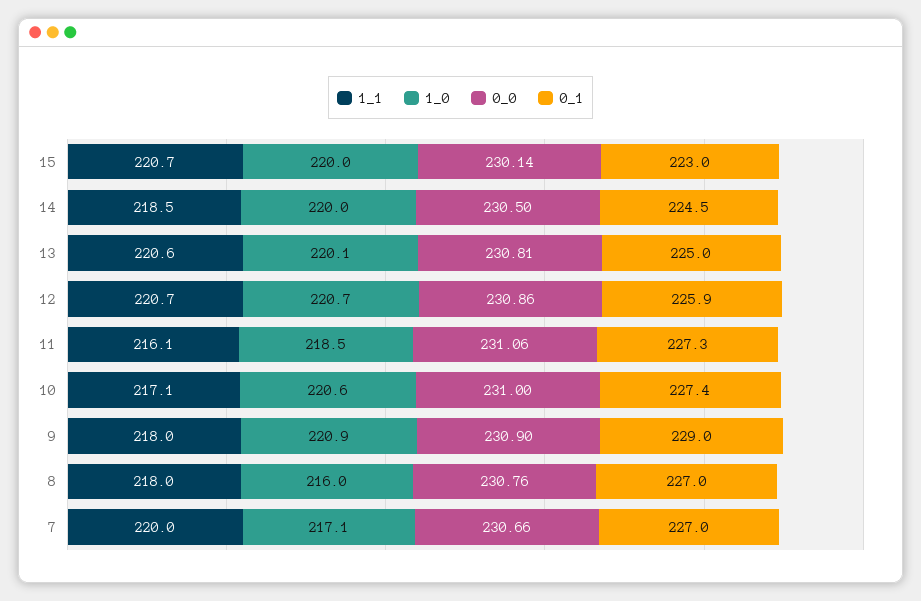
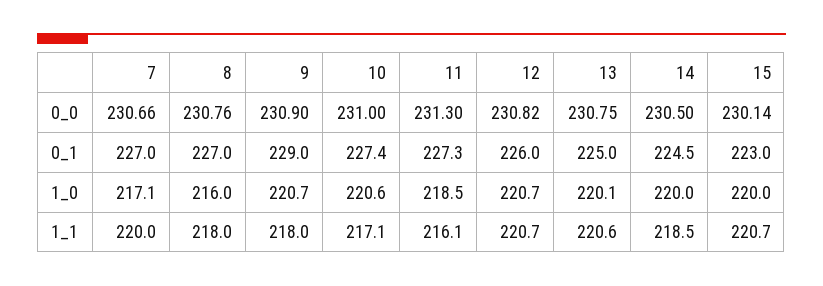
0_0, 13: 230.81 -> 230.75
0_0, 12: 230.86 -> 230.82
0_1, 12: 225.9 -> 226
0_0, 11: 231.06 -> 231.3
1_0, 9: 220.9 -> 220.7

